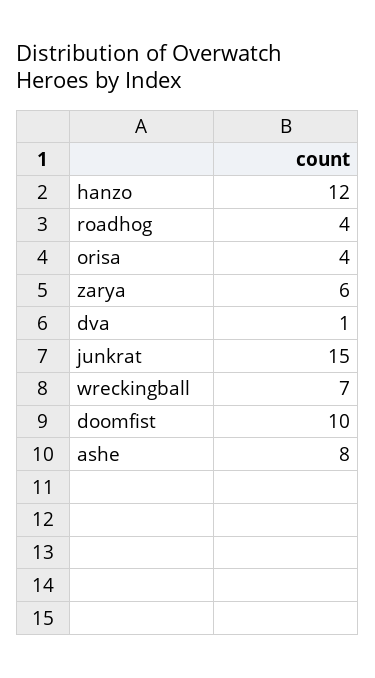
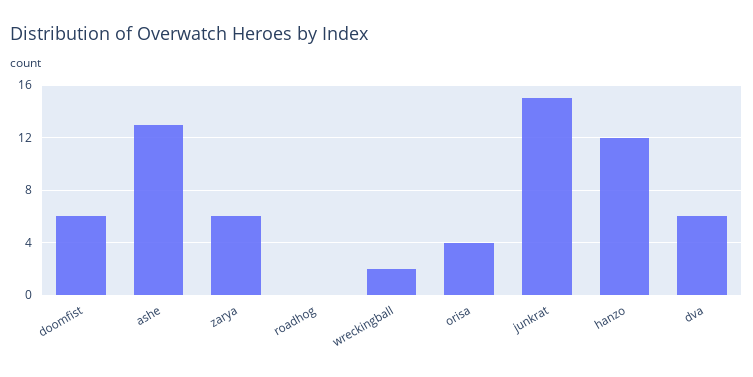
roadhog: 4 -> 0
dva: 1 -> 6
wreckingball: 7 -> 2
doomfist: 10 -> 6
ashe: 8 -> 13

